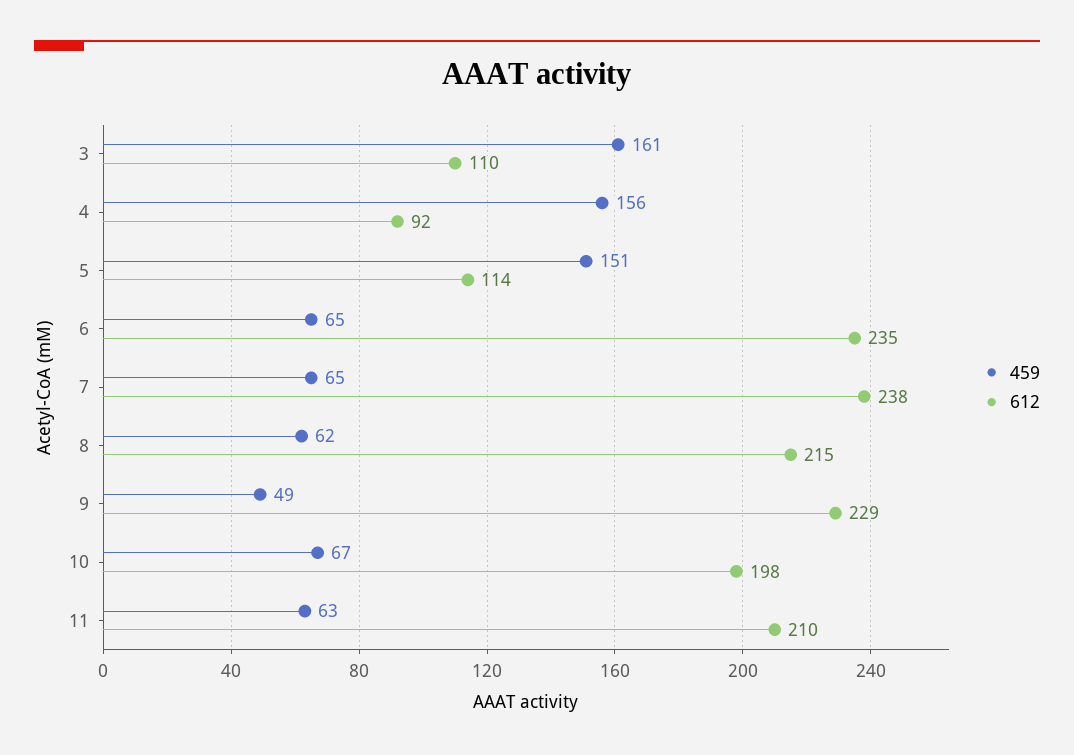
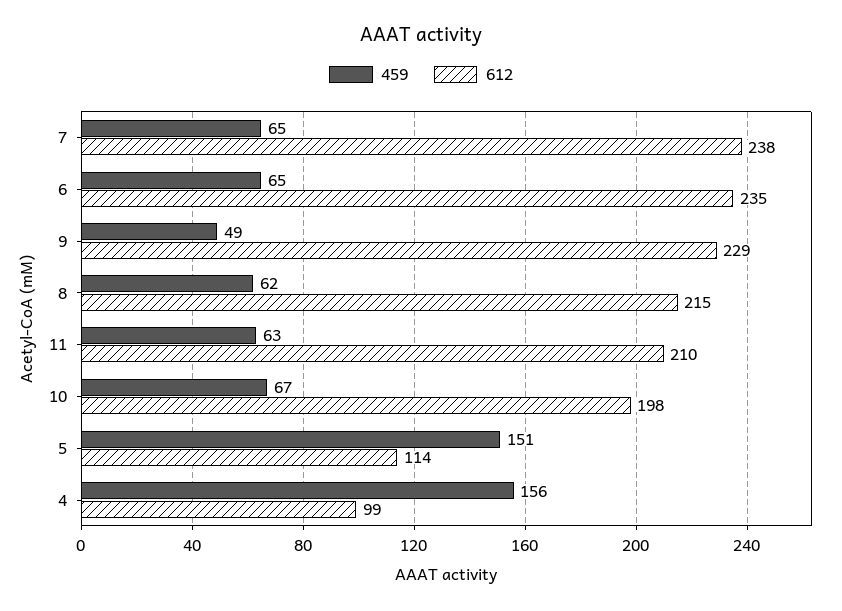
459, 3: 161 -> none
612, 3: 110 -> none
612, 4: 92 -> 99

